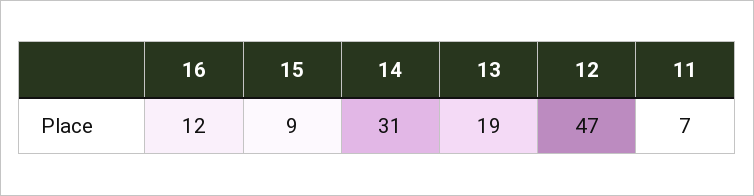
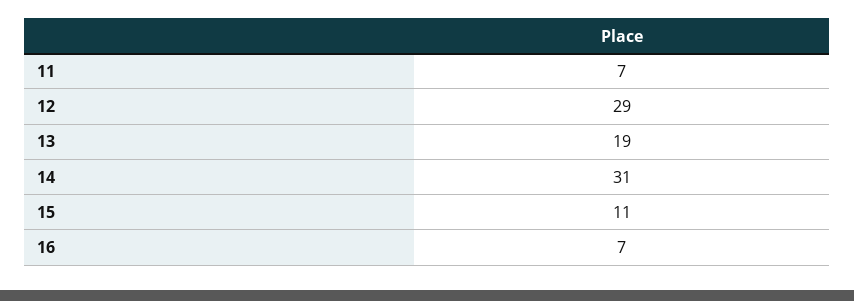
16: 12 -> 7
15: 9 -> 11
12: 47 -> 29

